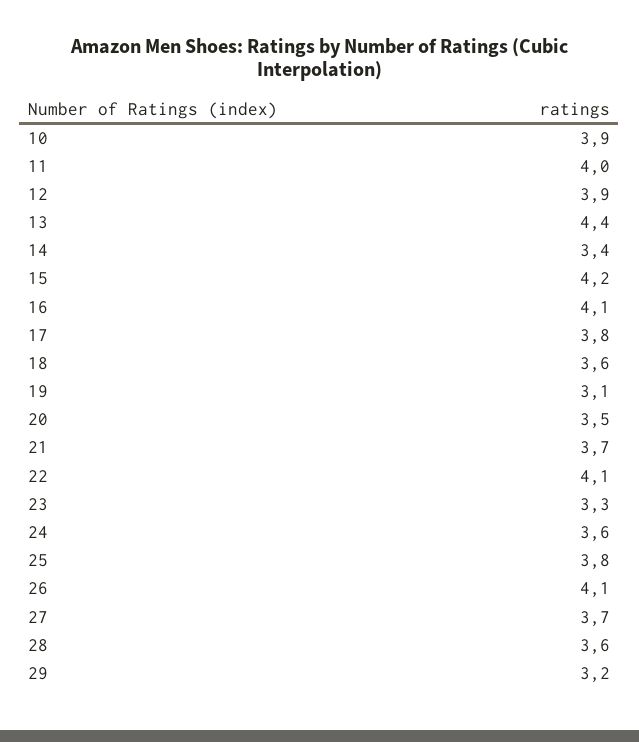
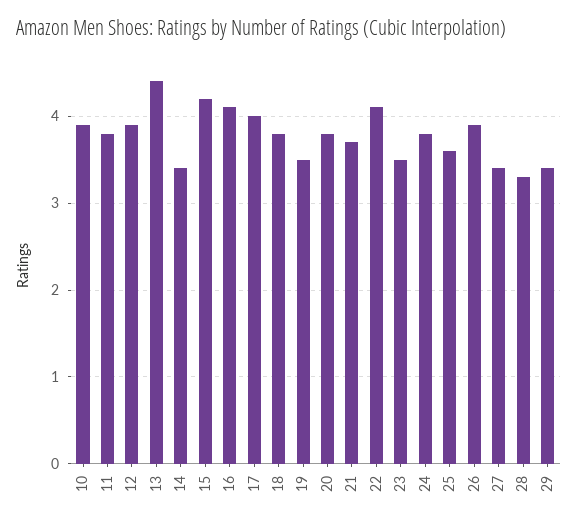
11: 4 -> 3.8
17: 3.8 -> 4
18: 3.6 -> 3.8
19: 3.1 -> 3.5
20: 3.5 -> 3.8
23: 3.3 -> 3.5
24: 3.6 -> 3.8
25: 3.8 -> 3.6
26: 4.1 -> 3.9
27: 3.7 -> 3.4
28: 3.6 -> 3.3
29: 3.2 -> 3.4

